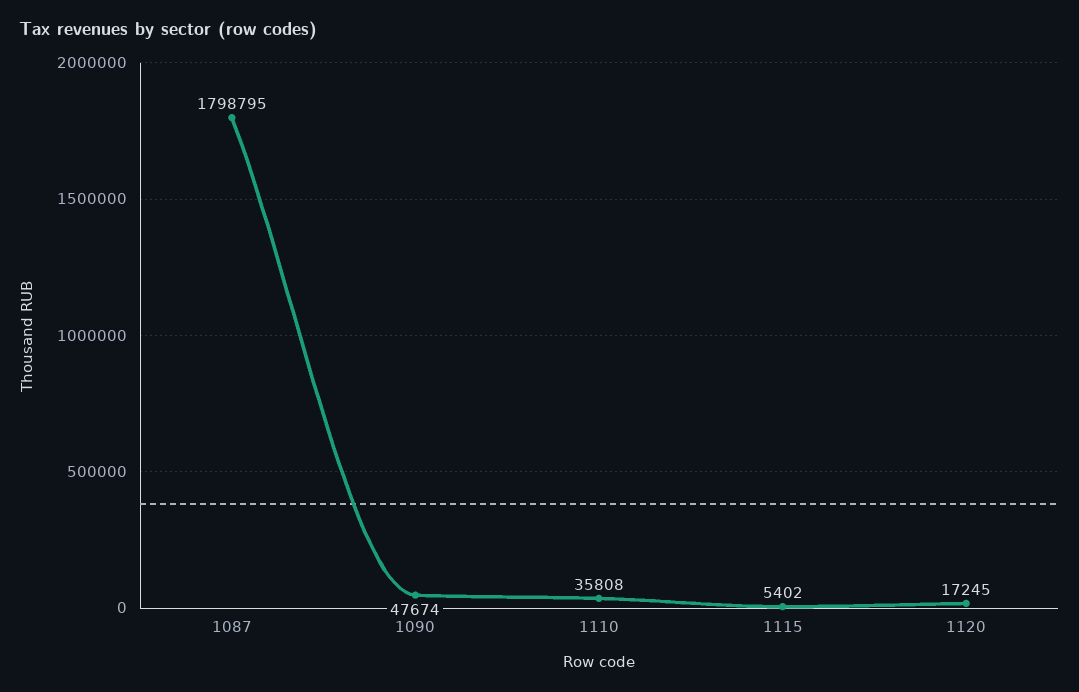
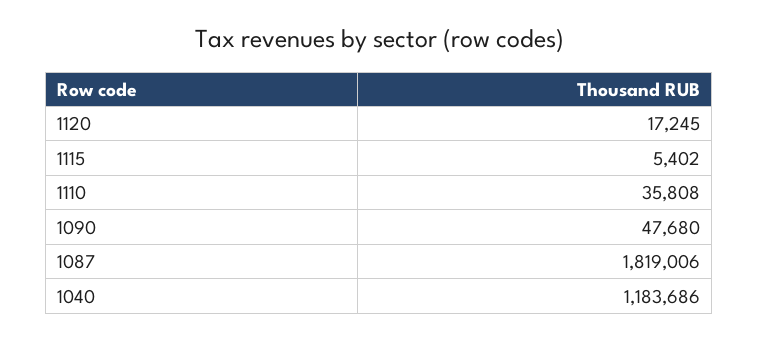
1087: 1798795 -> 1819006
1090: 47674 -> 47680
1040: none -> 1183686

